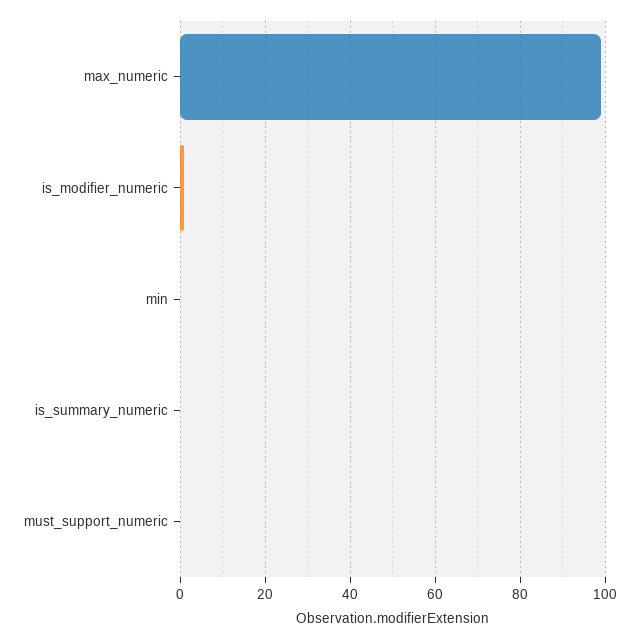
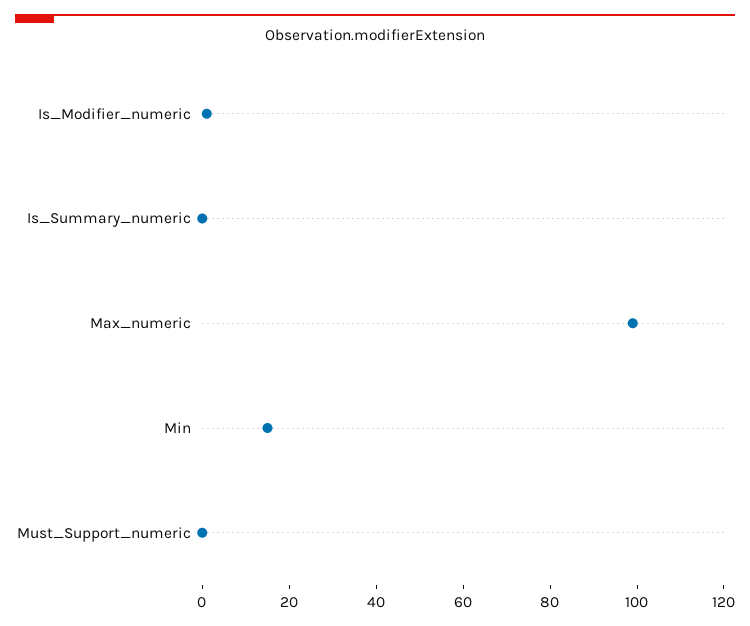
min: 0 -> 15

